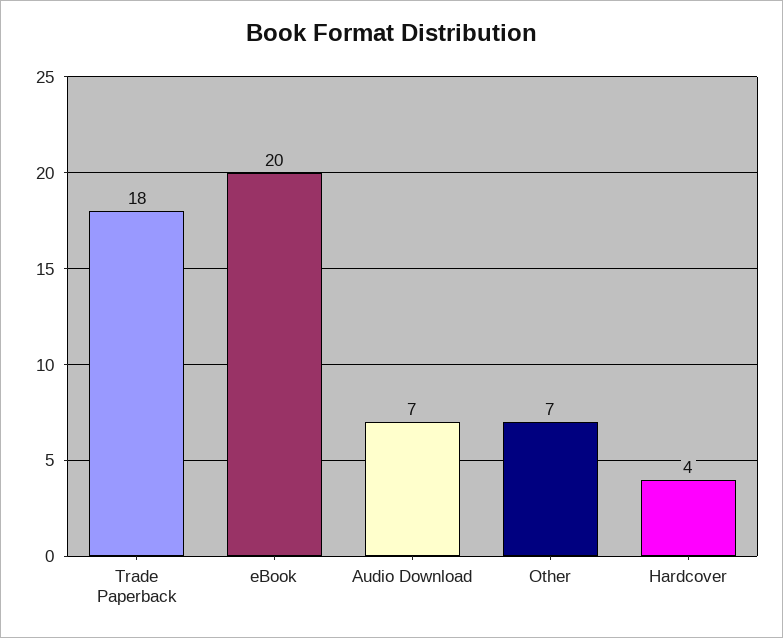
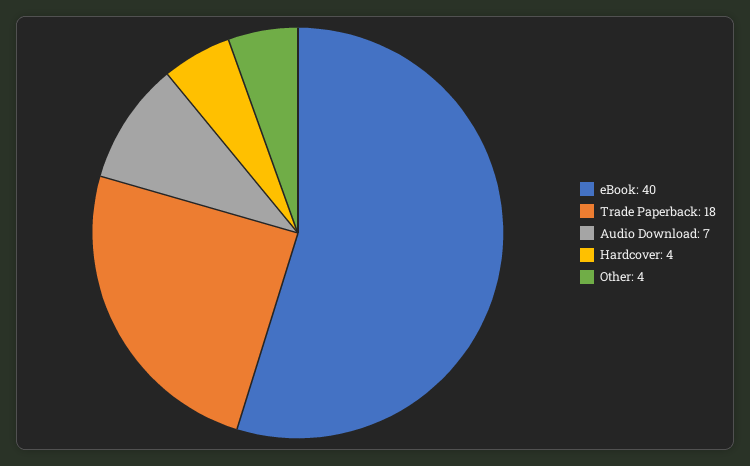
eBook: 20 -> 40
Other: 7 -> 4

